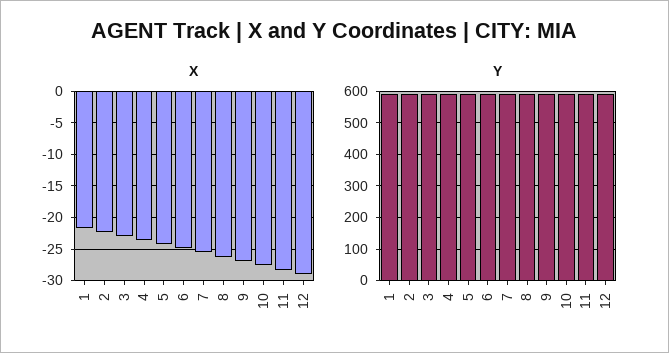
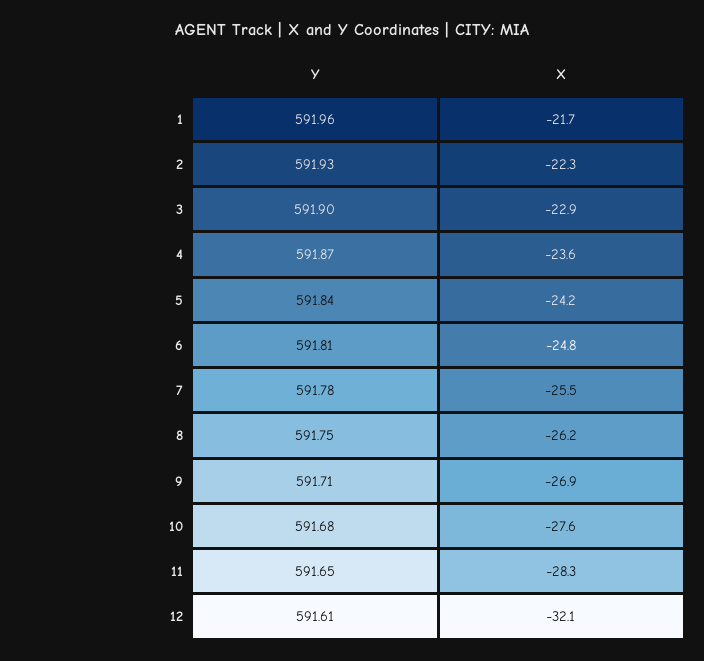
X, 12: -29 -> -32.1

